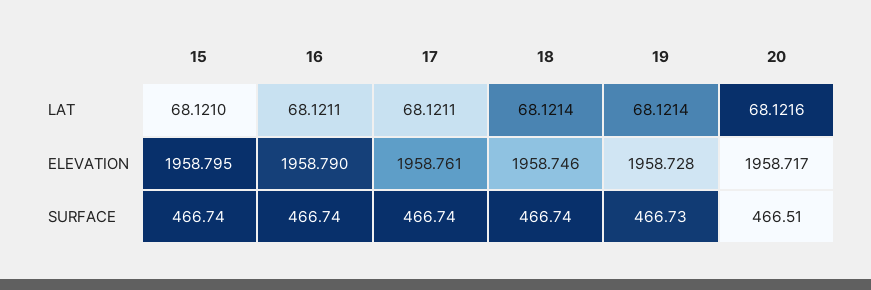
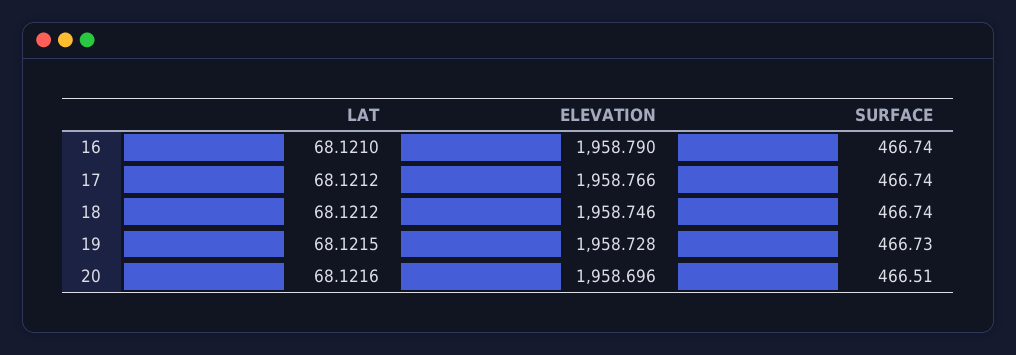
15, LAT: 68.121 -> none
16, LAT: 68.1211 -> 68.121
17, LAT: 68.1211 -> 68.1212
18, LAT: 68.1214 -> 68.1212
19, LAT: 68.1214 -> 68.1215
15, ELEVATION: 1958.795 -> none
17, ELEVATION: 1958.761 -> 1958.766
20, ELEVATION: 1958.717 -> 1958.696
15, SURFACE: 466.74 -> none

